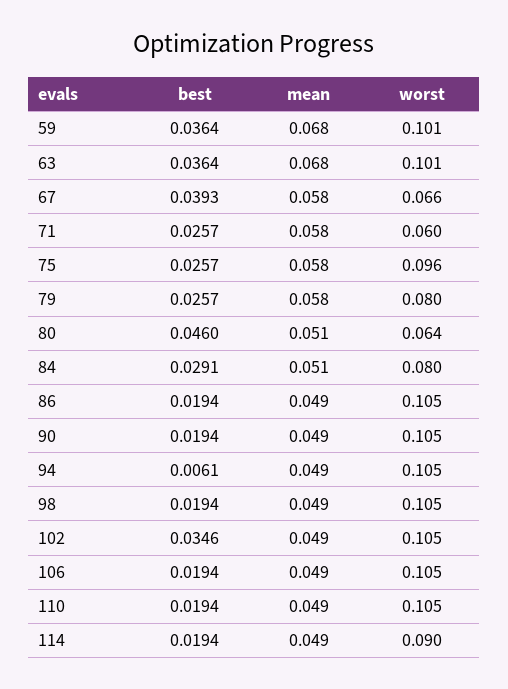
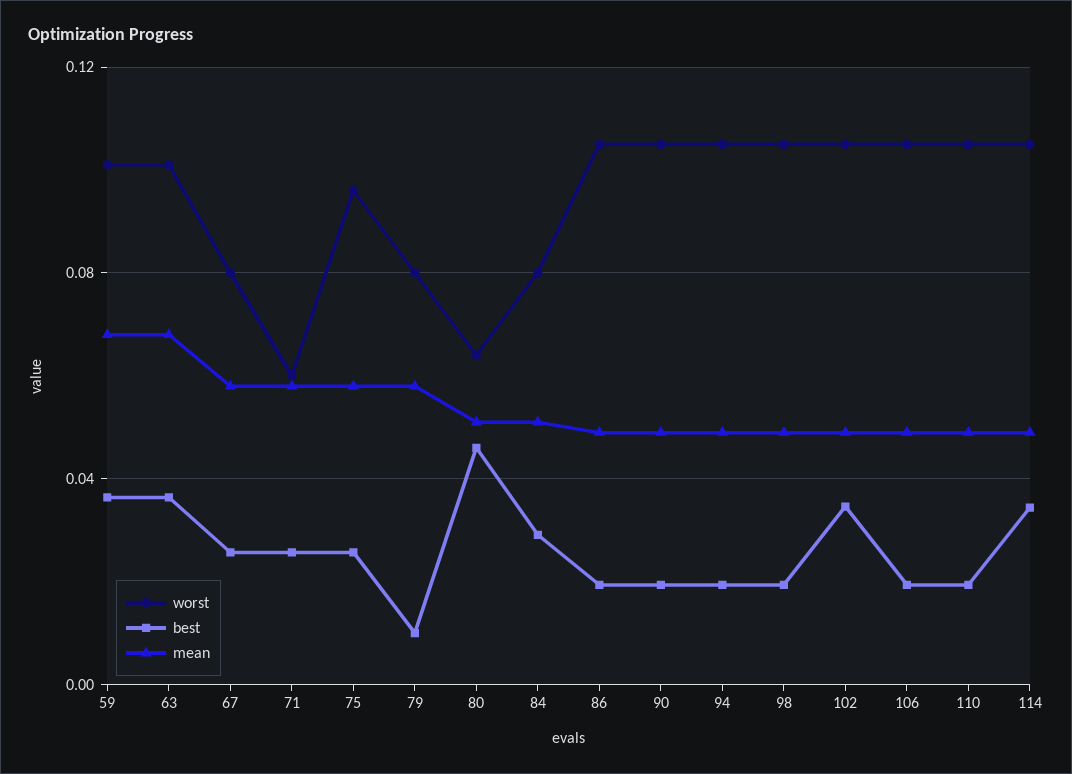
best, 67: 0.0393 -> 0.025
worst, 67: 0.066 -> 0.08
best, 79: 0.0257 -> 0.01
best, 94: 0.0061 -> 0.02
best, 114: 0.0194 -> 0.035
worst, 114: 0.09 -> 0.105

